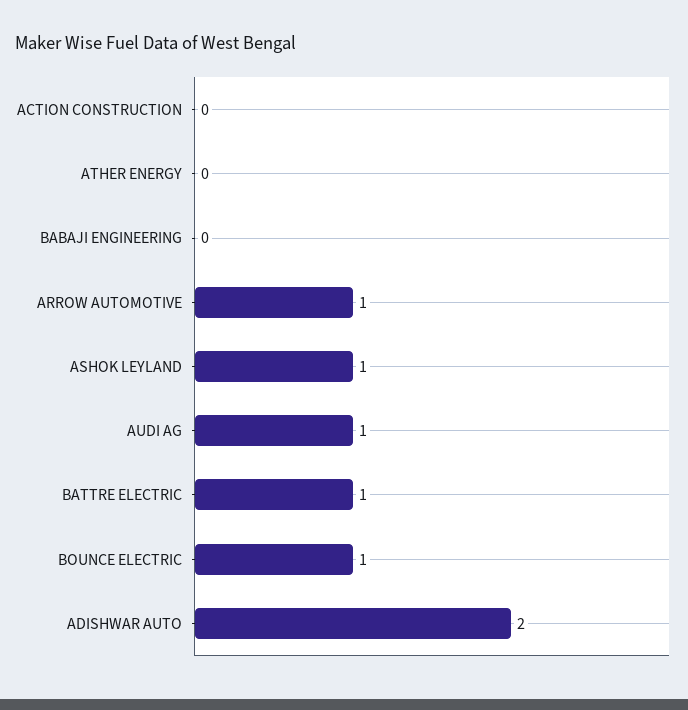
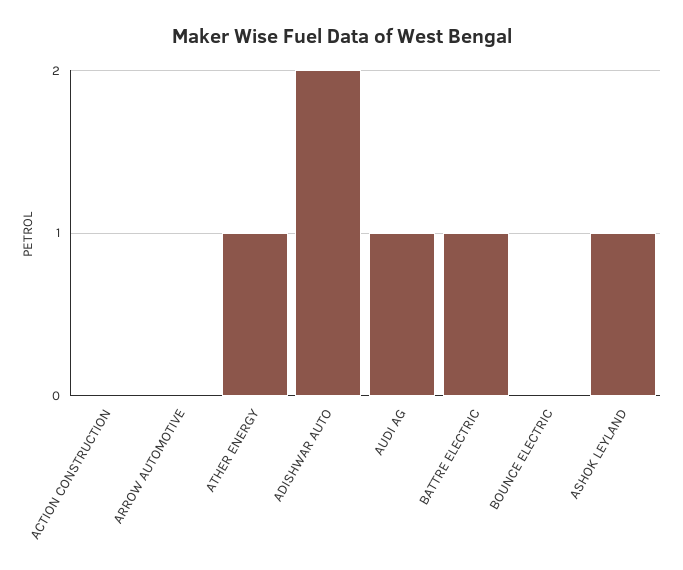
ATHER ENERGY: 0 -> 1
BABAJI ENGINEERING: 0 -> none
ARROW AUTOMOTIVE: 1 -> 0
BOUNCE ELECTRIC: 1 -> 0

